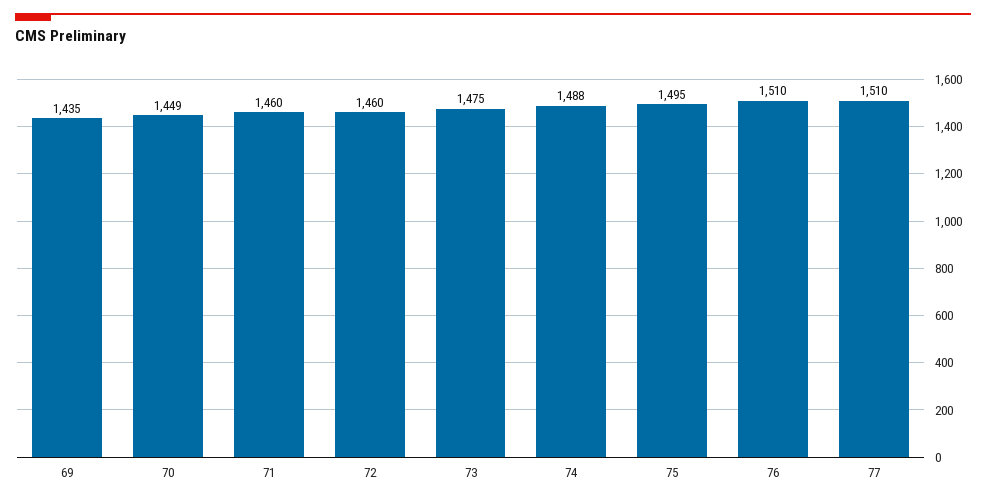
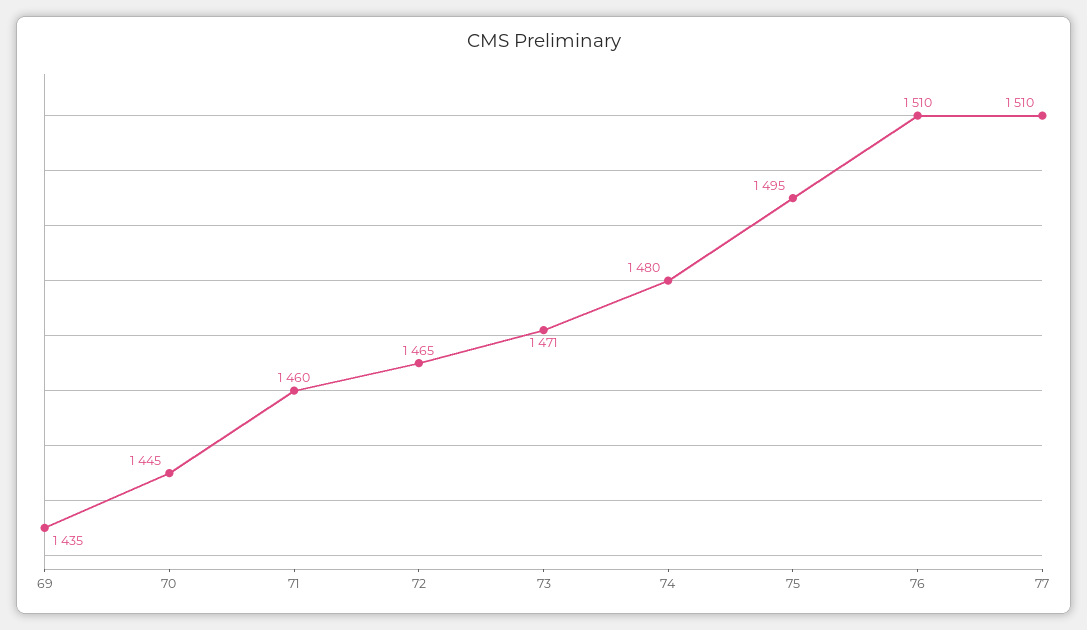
70: 1449 -> 1445
72: 1460 -> 1465
73: 1475 -> 1471
74: 1488 -> 1480

